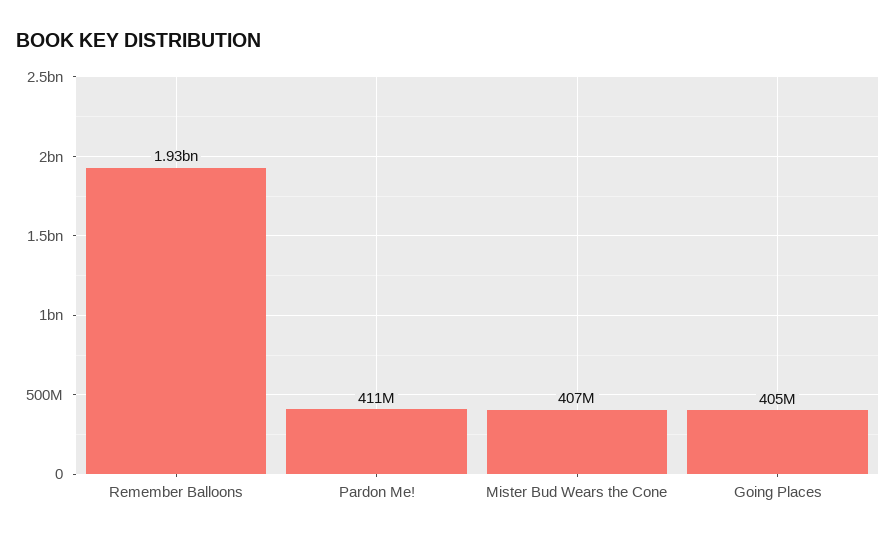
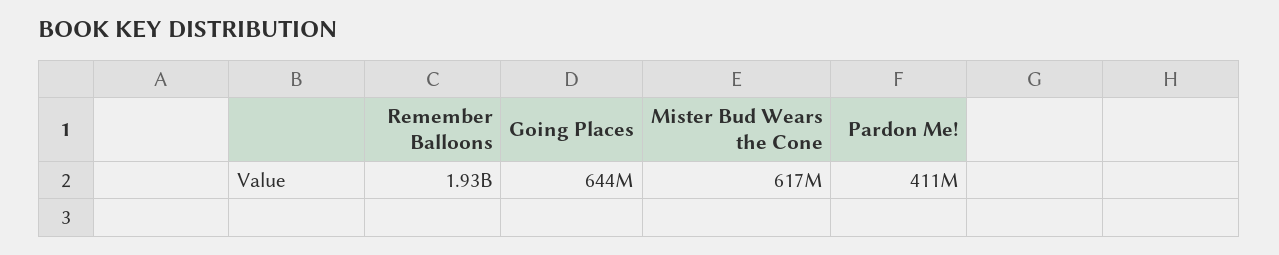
Mister Bud Wears the Cone: 407000000 -> 617000000
Going Places: 405000000 -> 644000000

